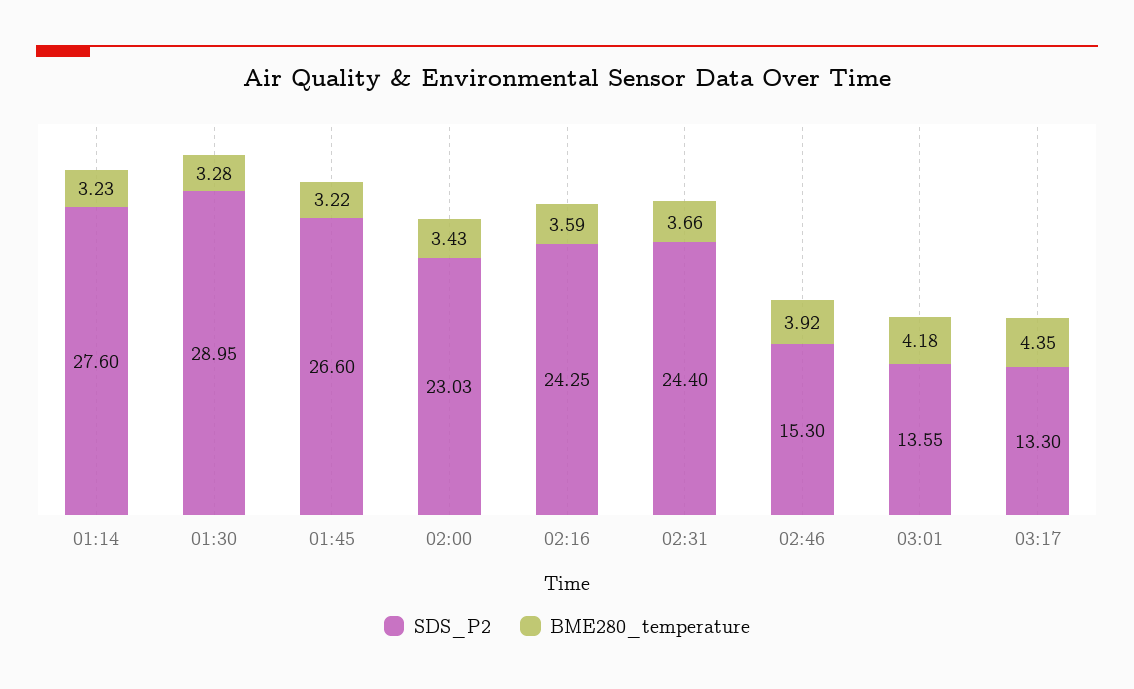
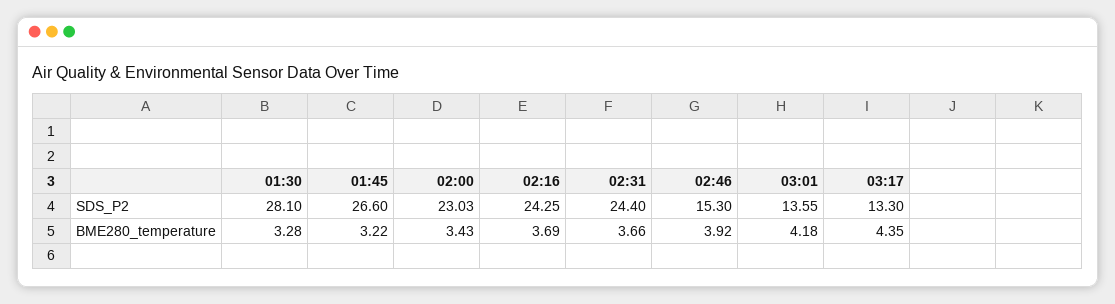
SDS_P2, 01:14: 27.6 -> none
BME280_temperature, 01:14: 3.23 -> none
SDS_P2, 01:30: 28.95 -> 28.1
BME280_temperature, 02:16: 3.59 -> 3.69

